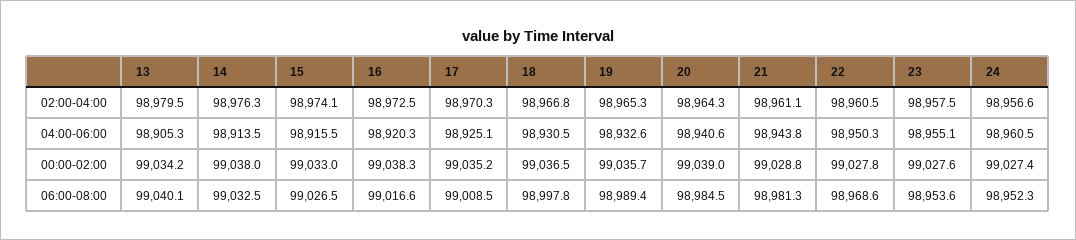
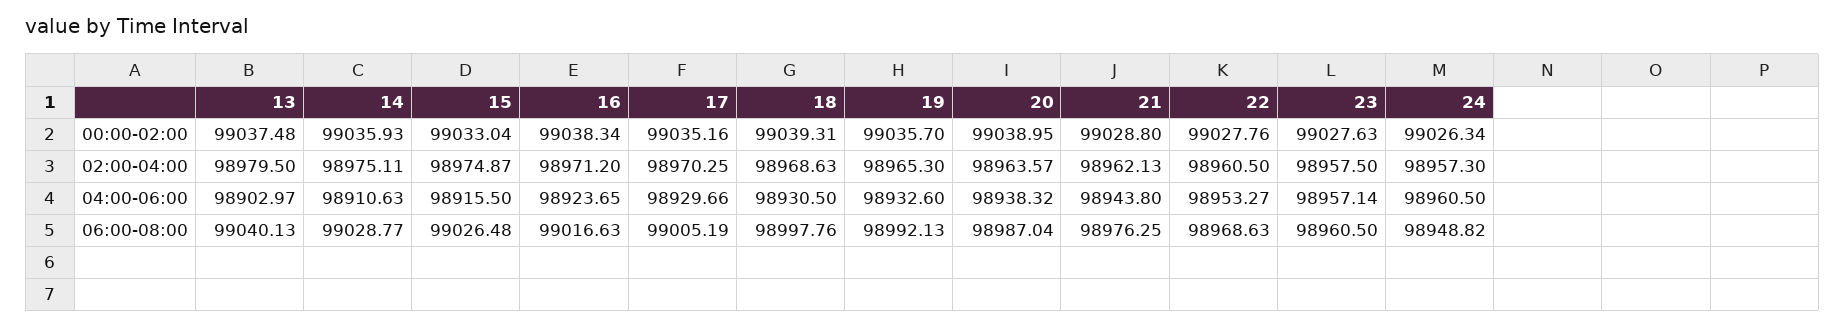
14, 02:00-04:00: 98976.3 -> 98975.11
15, 02:00-04:00: 98974.1 -> 98974.87
16, 02:00-04:00: 98972.5 -> 98971.2
18, 02:00-04:00: 98966.8 -> 98968.63
20, 02:00-04:00: 98964.3 -> 98963.57
21, 02:00-04:00: 98961.1 -> 98962.13
24, 02:00-04:00: 98956.6 -> 98957.3
13, 04:00-06:00: 98905.3 -> 98902.97
14, 04:00-06:00: 98913.5 -> 98910.63
16, 04:00-06:00: 98920.3 -> 98923.65
17, 04:00-06:00: 98925.1 -> 98929.66
20, 04:00-06:00: 98940.6 -> 98938.32
22, 04:00-06:00: 98950.3 -> 98953.27
23, 04:00-06:00: 98955.1 -> 98957.14
13, 00:00-02:00: 99034.2 -> 99037.48
14, 00:00-02:00: 99038 -> 99035.93
18, 00:00-02:00: 99036.5 -> 99039.31
24, 00:00-02:00: 99027.4 -> 99026.34
14, 06:00-08:00: 99032.5 -> 99028.77
17, 06:00-08:00: 99008.5 -> 99005.19
19, 06:00-08:00: 98989.4 -> 98992.13
20, 06:00-08:00: 98984.5 -> 98987.04
21, 06:00-08:00: 98981.3 -> 98976.25
23, 06:00-08:00: 98953.6 -> 98960.5
24, 06:00-08:00: 98952.3 -> 98948.82

